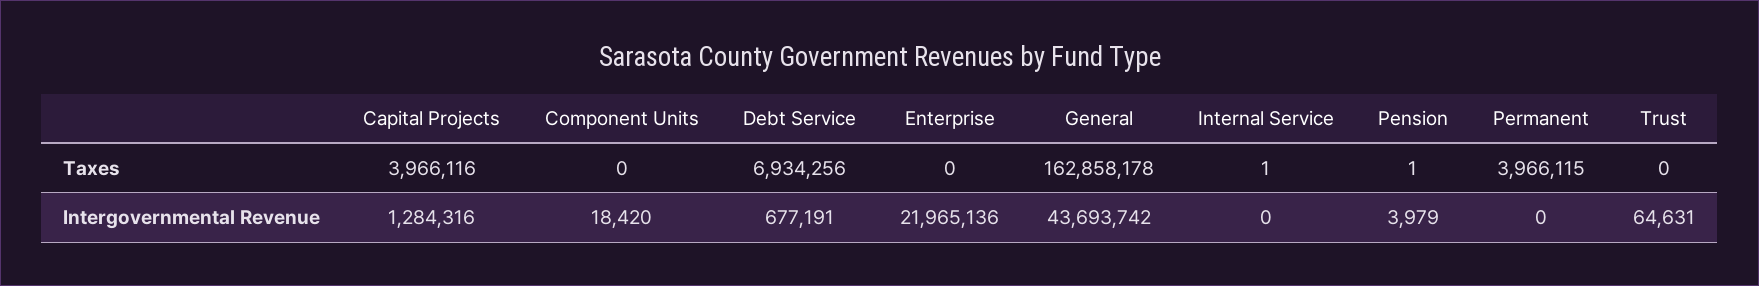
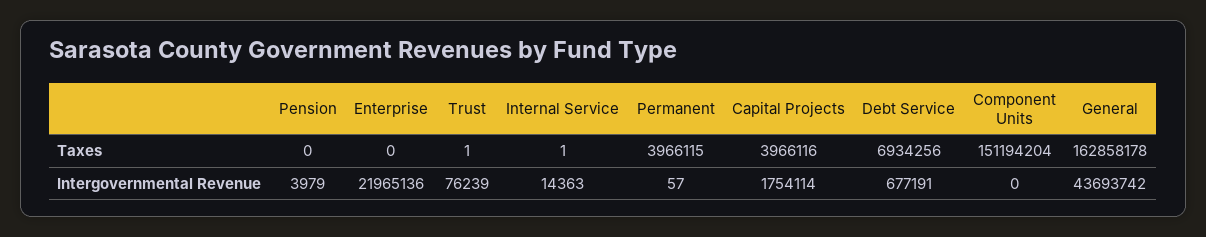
Component Units, Taxes: 0 -> 151194204
Pension, Taxes: 1 -> 0
Trust, Taxes: 0 -> 1
Capital Projects, Intergovernmental Revenue: 1284316 -> 1754114
Component Units, Intergovernmental Revenue: 18420 -> 0
Internal Service, Intergovernmental Revenue: 0 -> 14363
Permanent, Intergovernmental Revenue: 0 -> 57
Trust, Intergovernmental Revenue: 64631 -> 76239

